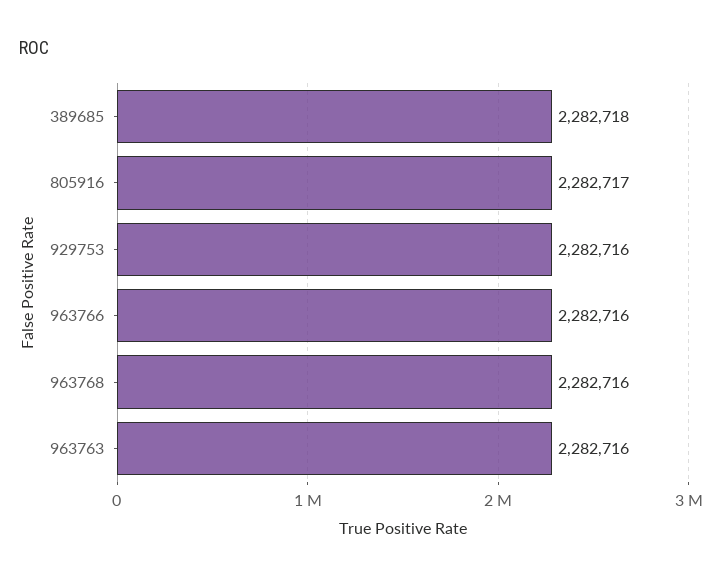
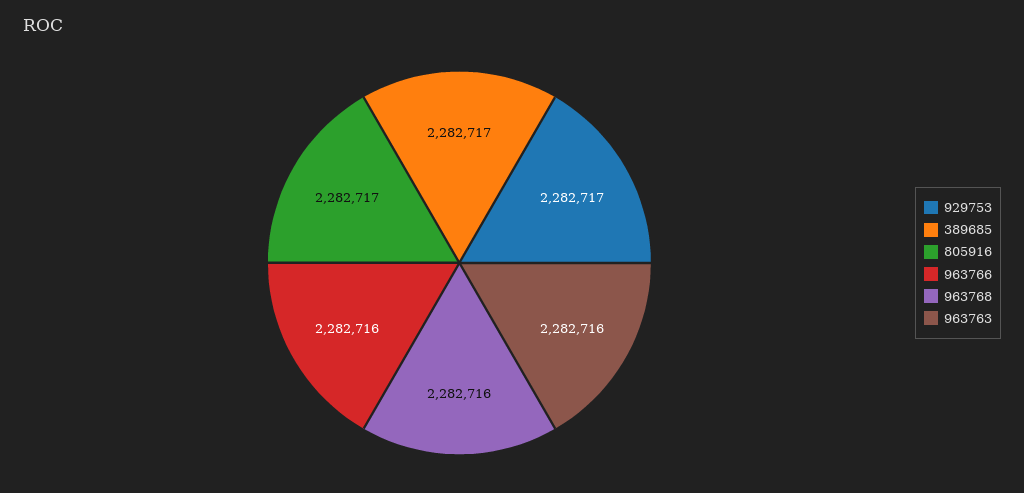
389685: 2282718 -> 2282717
929753: 2282716 -> 2282717

